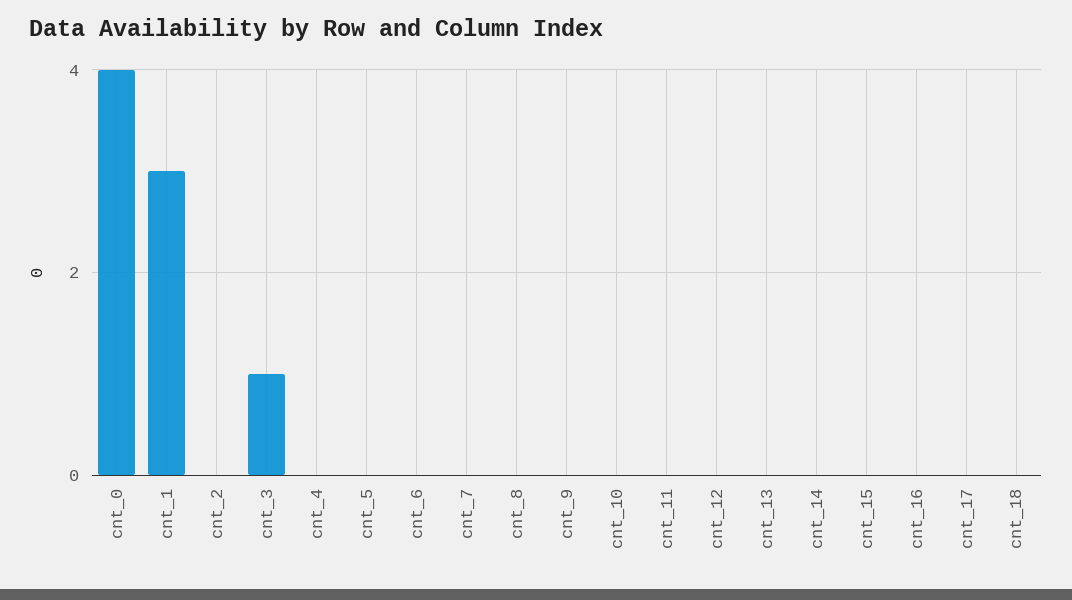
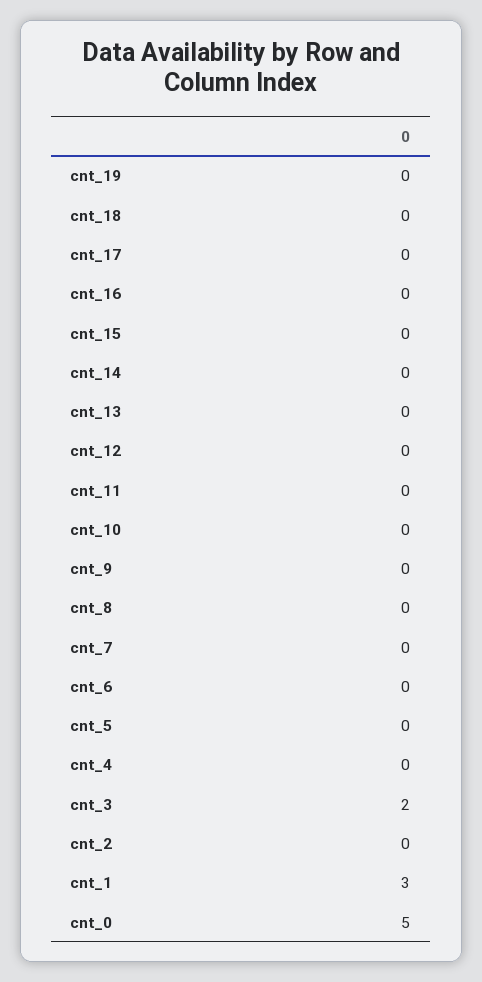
cnt_0: 4 -> 5
cnt_3: 1 -> 2
cnt_19: none -> 0

